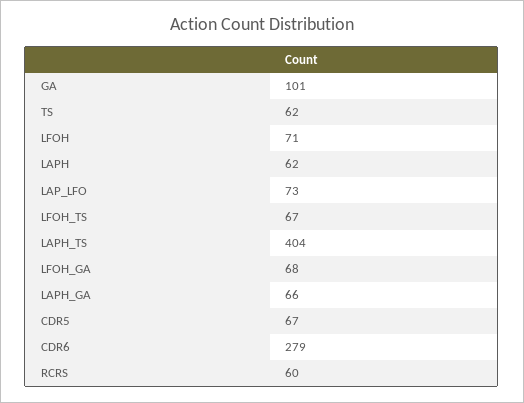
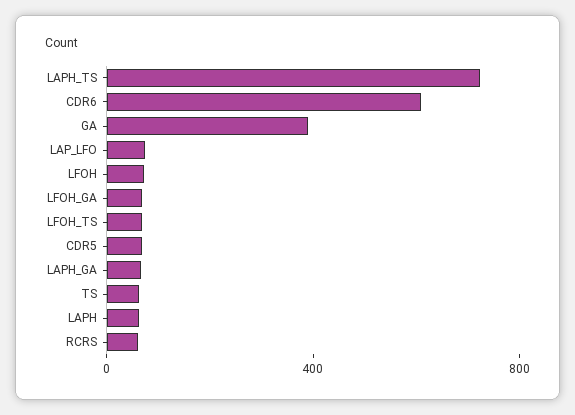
GA: 101 -> 400
LAPH_TS: 404 -> 700
CDR6: 279 -> 600

